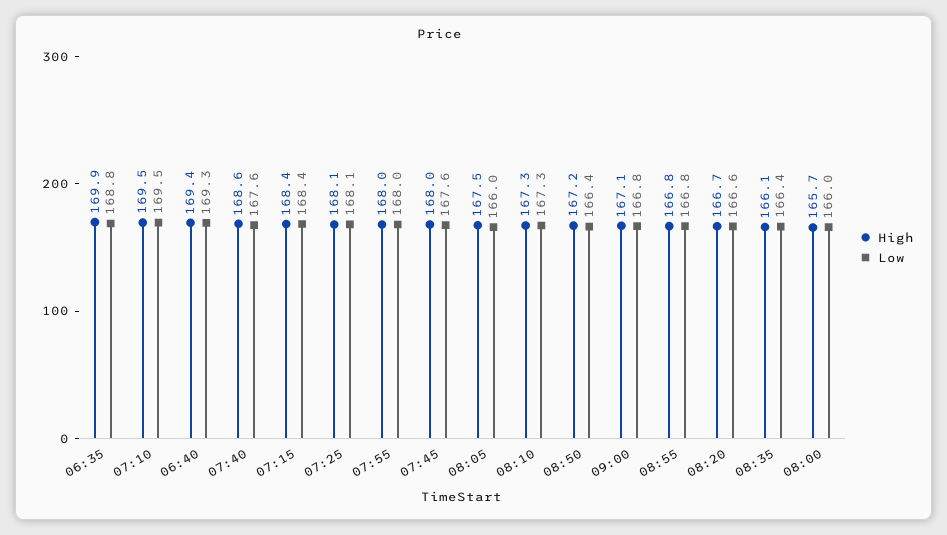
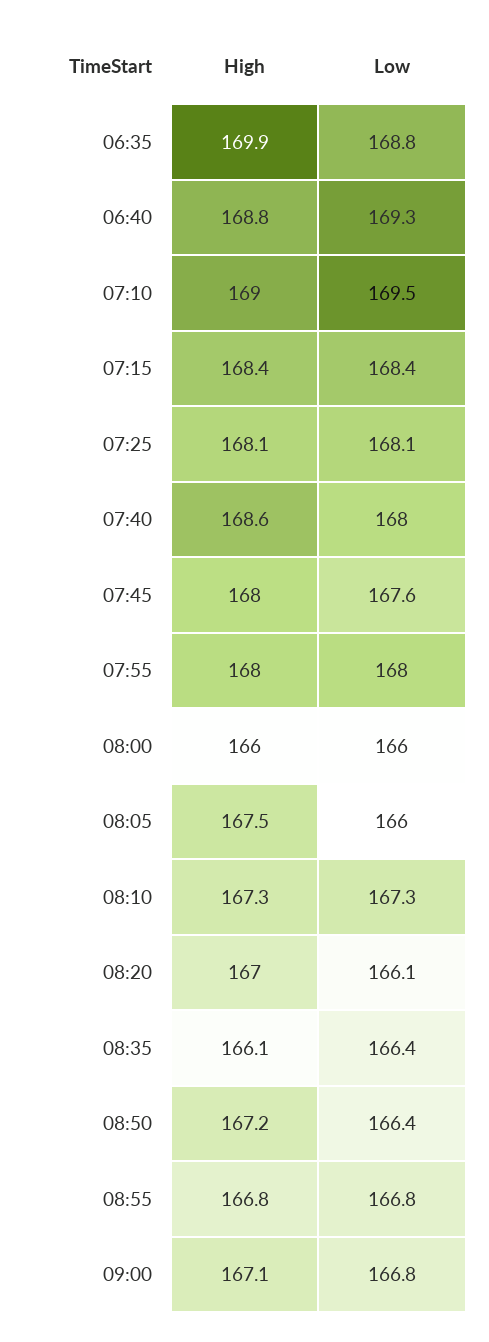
High, 07:10: 169.5 -> 169
High, 06:40: 169.4 -> 168.8
Low, 07:40: 167.6 -> 168
High, 08:20: 166.7 -> 167
Low, 08:20: 166.6 -> 166.1
High, 08:00: 165.7 -> 166

